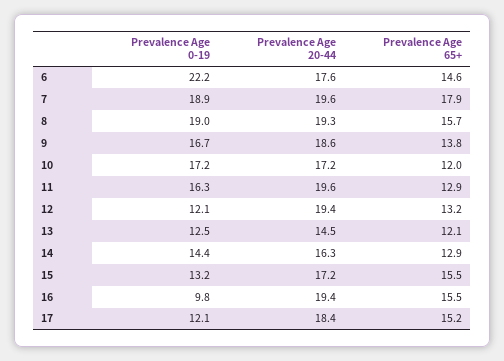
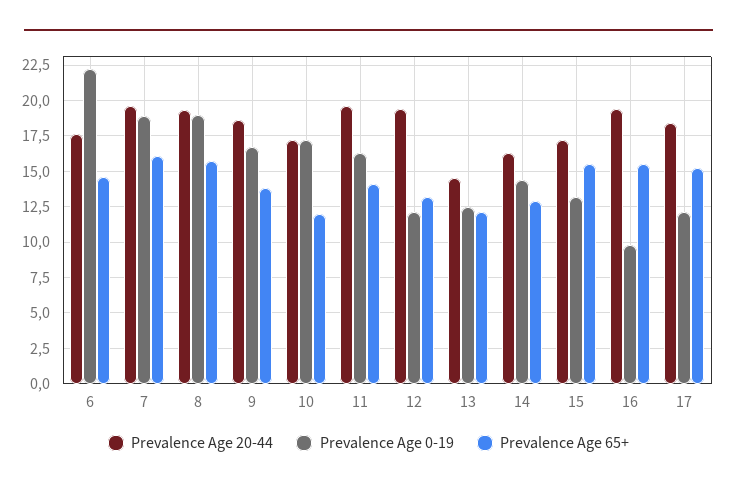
Prevalence Age 65+, 7: 17.9 -> 16
Prevalence Age 65+, 11: 12.9 -> 14

